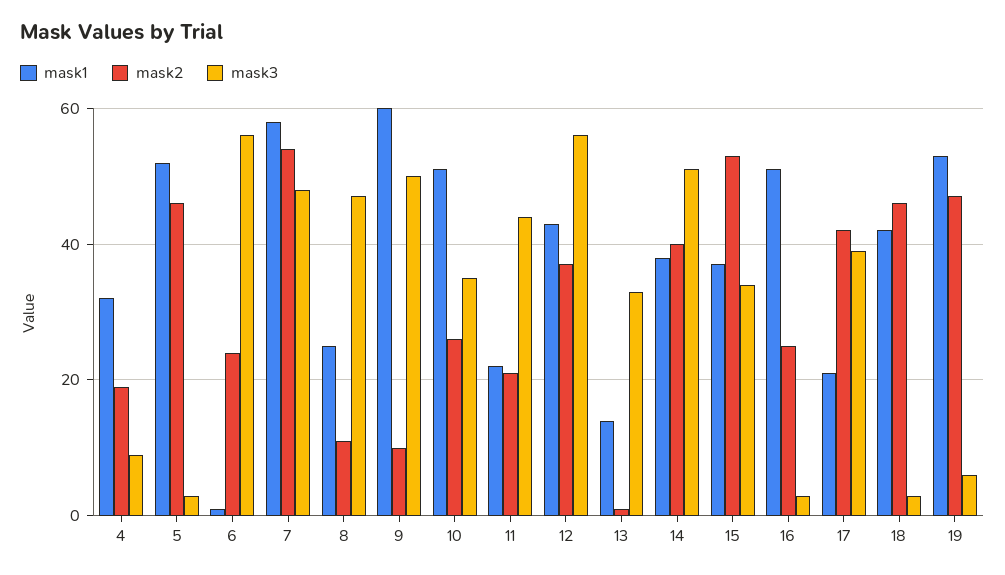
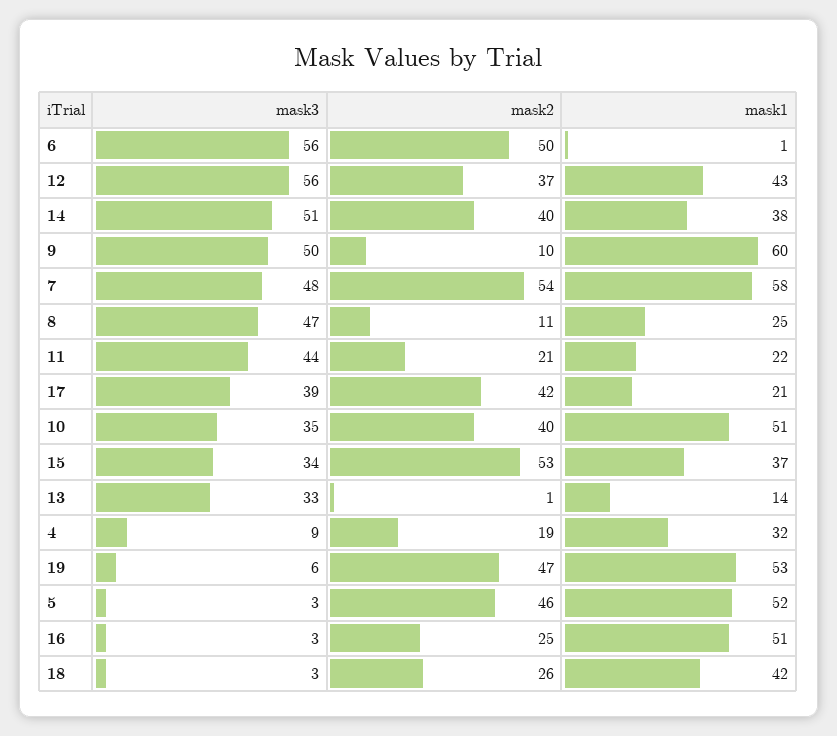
mask2, 6: 25 -> 50
mask2, 10: 25 -> 40
mask2, 18: 45 -> 26

